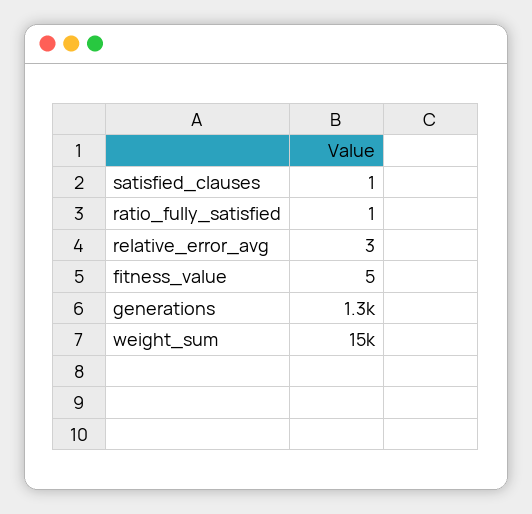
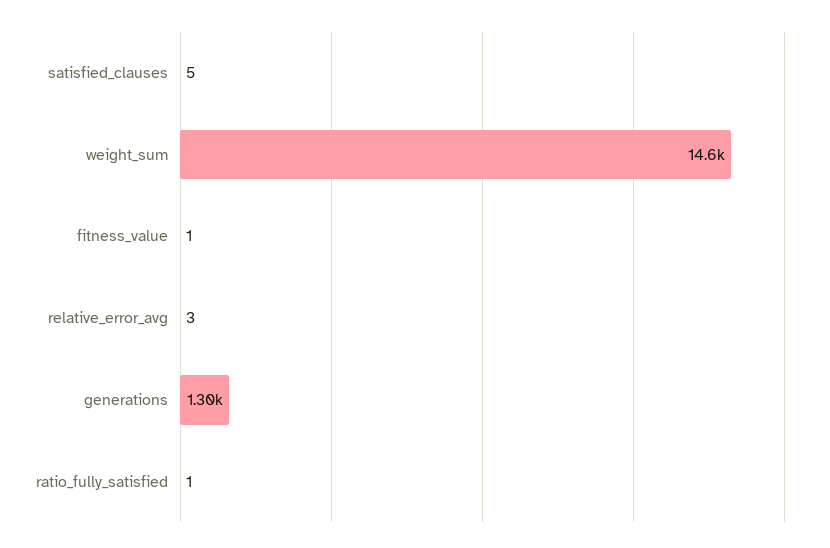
satisfied_clauses: 1 -> 5
fitness_value: 5 -> 1

